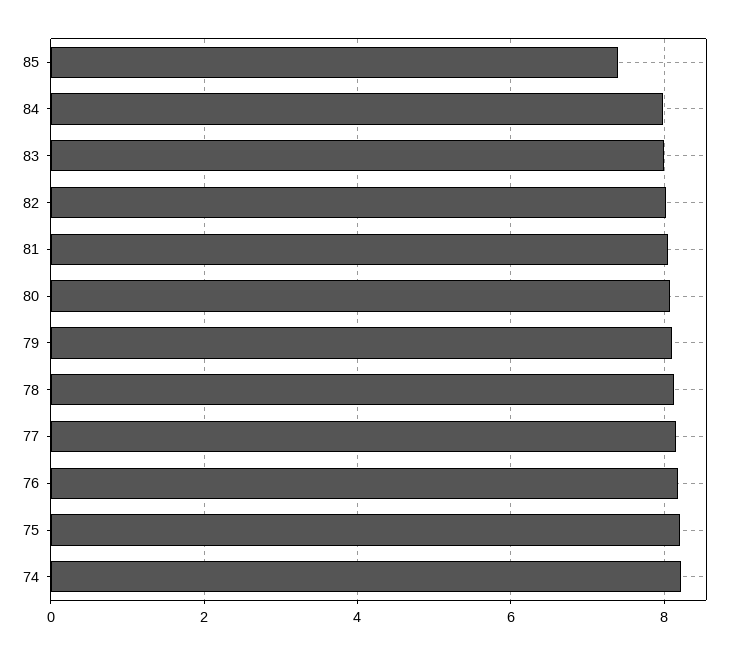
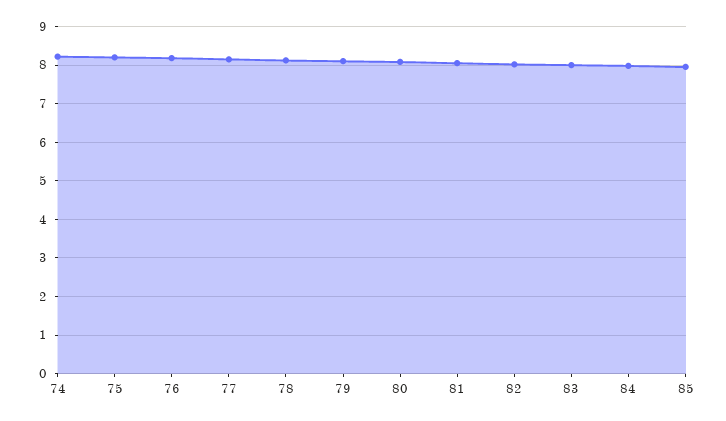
85: 7.4 -> 8

